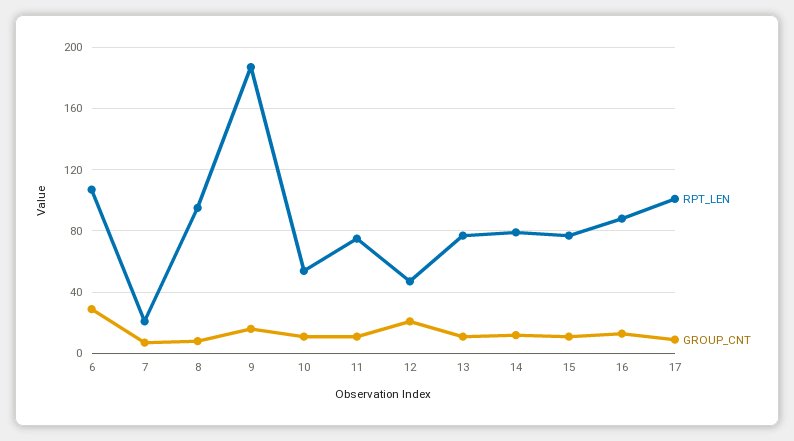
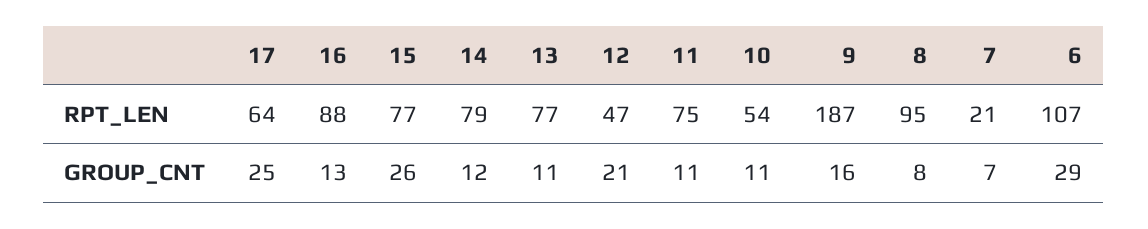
GROUP_CNT, 15: 10 -> 26
RPT_LEN, 17: 100 -> 64
GROUP_CNT, 17: 10 -> 25

